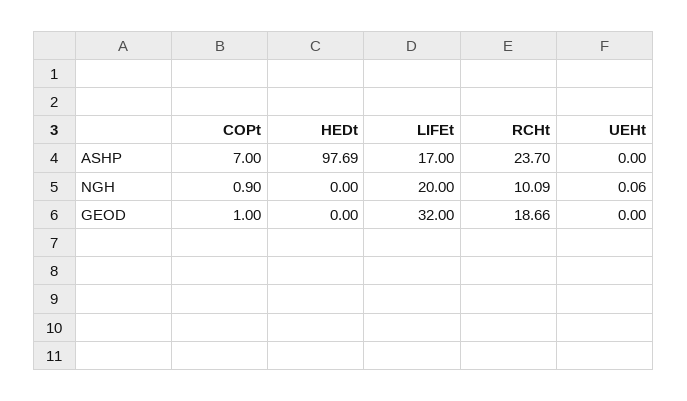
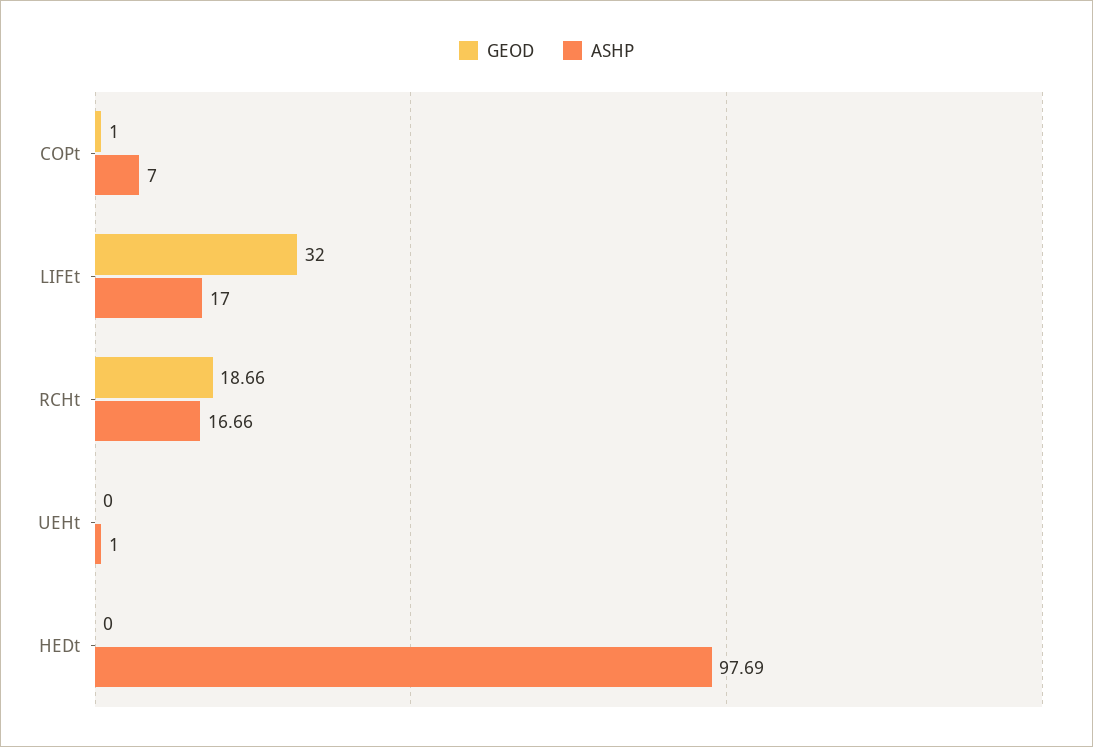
ASHP, RCHt: 23.7 -> 16.66
ASHP, UEHt: 0 -> 1
NGH, COPt: 0.9 -> none
NGH, HEDt: 0 -> none
NGH, LIFEt: 20 -> none
NGH, RCHt: 10.09 -> none
NGH, UEHt: 0.06 -> none

